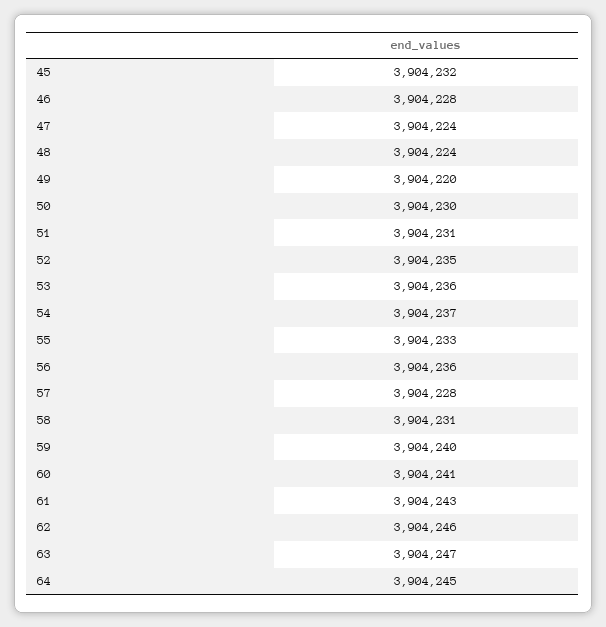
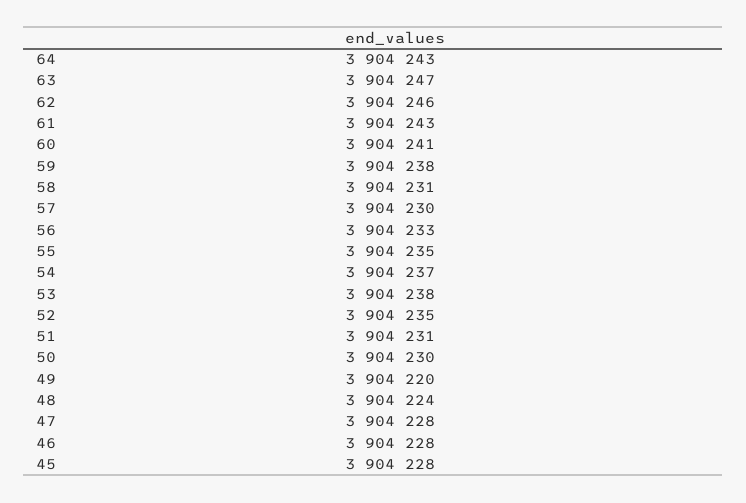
45: 3904232 -> 3904228
47: 3904224 -> 3904228
53: 3904236 -> 3904238
55: 3904233 -> 3904235
56: 3904236 -> 3904233
57: 3904228 -> 3904230
59: 3904240 -> 3904238
64: 3904245 -> 3904243

